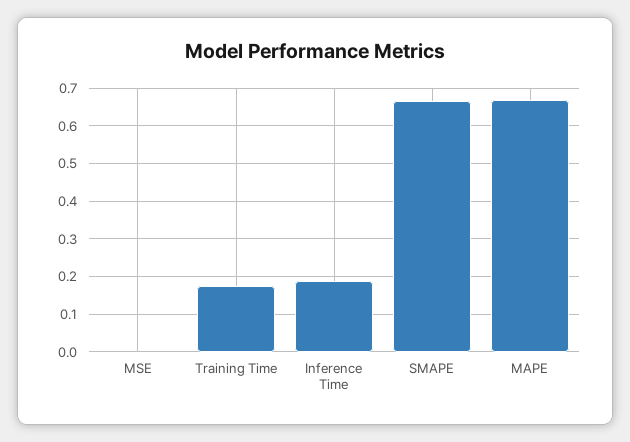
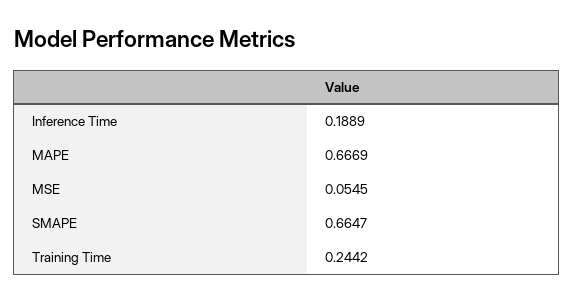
MSE: 0 -> 0.0545
Training Time: 0.18 -> 0.2442

